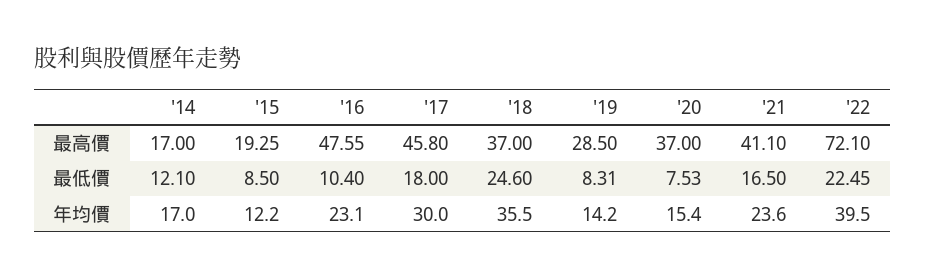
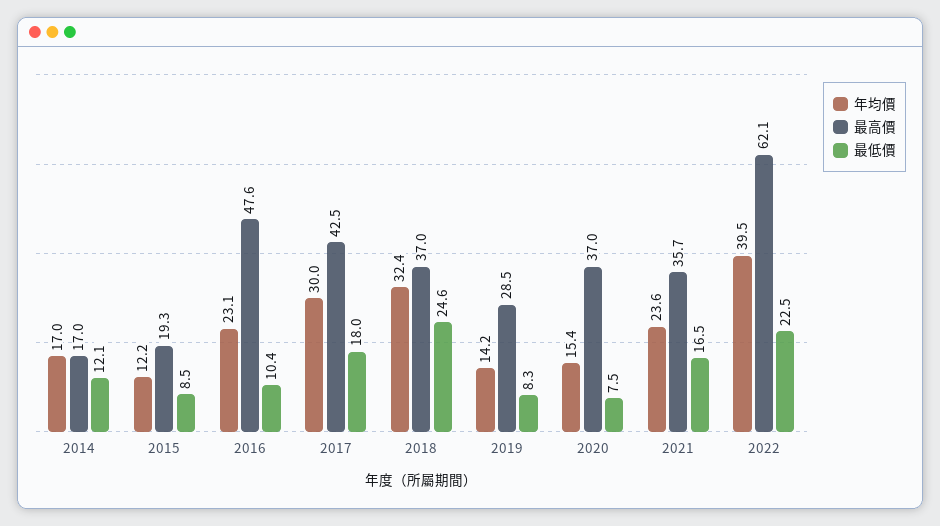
最高價, '17: 45.8 -> 42.5
最高價, '21: 41.1 -> 35.7
最高價, '22: 72.1 -> 62.1
年均價, '18: 35.5 -> 32.4

